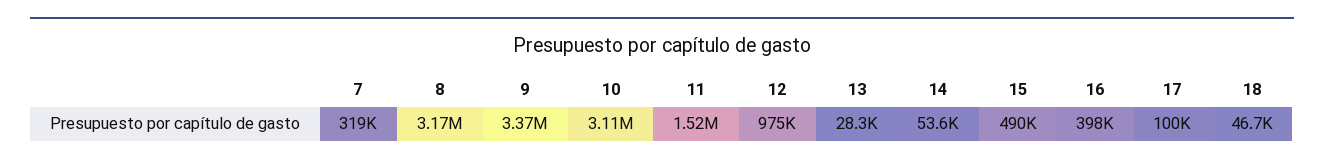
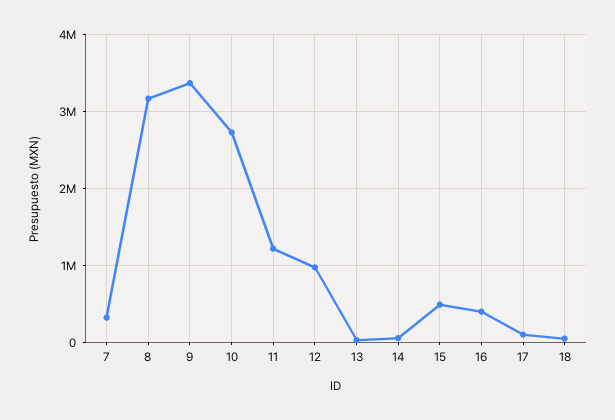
10: 3110000 -> 2700000
11: 1520000 -> 1200000

